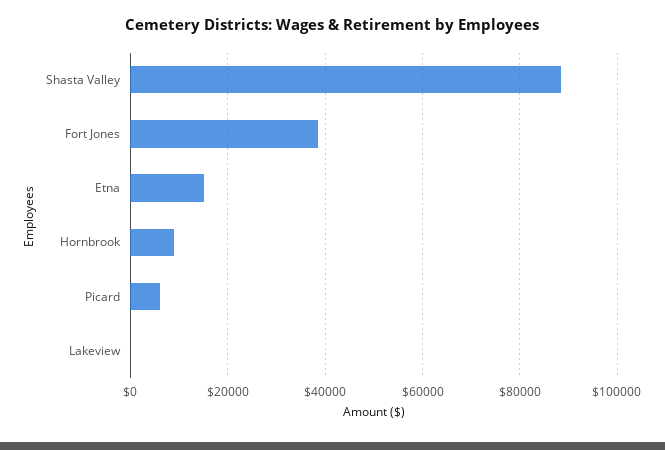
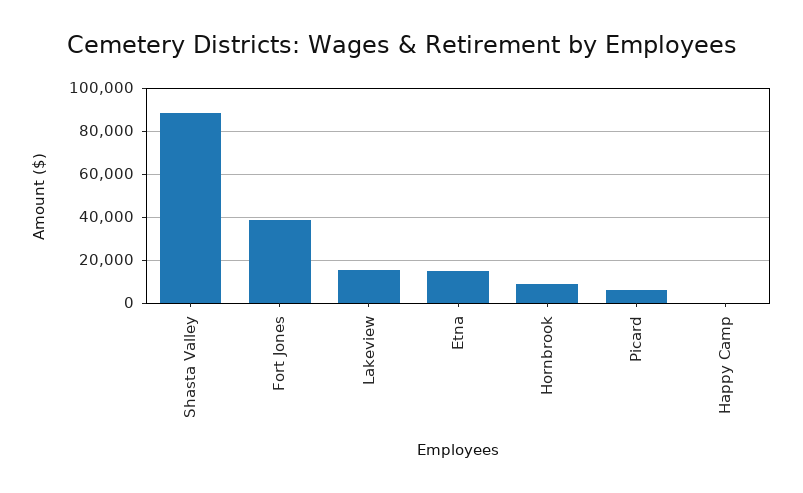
Lakeview: 0 -> 15000
Happy Camp: none -> 0

